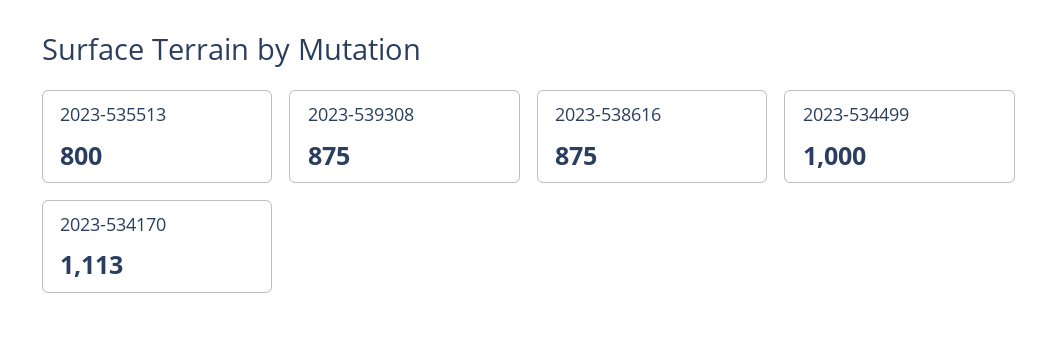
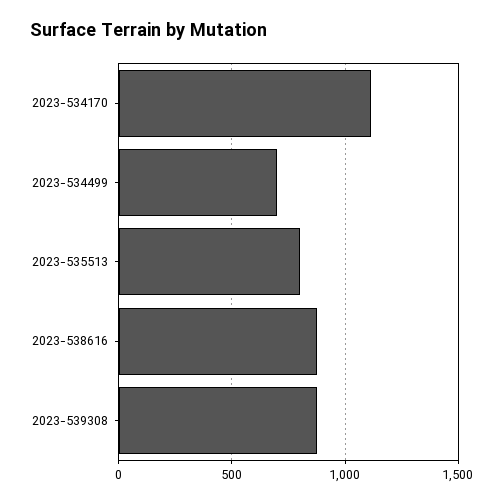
2023-534499: 1000 -> 700

